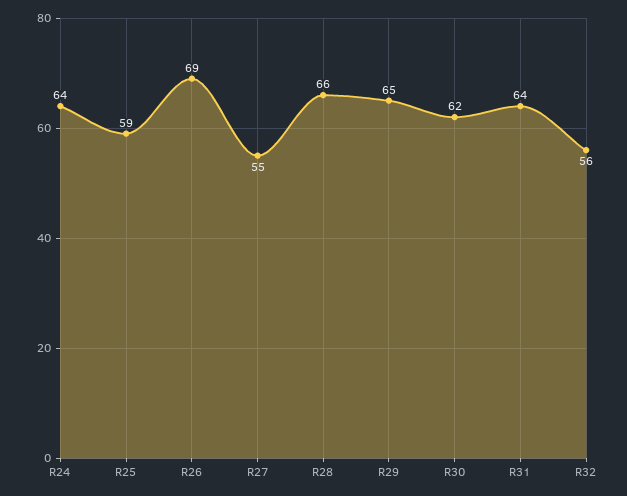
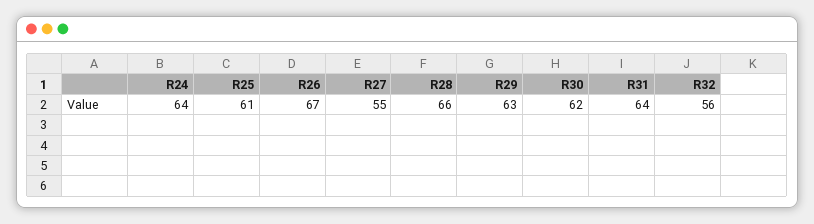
R25: 59 -> 61
R26: 69 -> 67
R29: 65 -> 63

